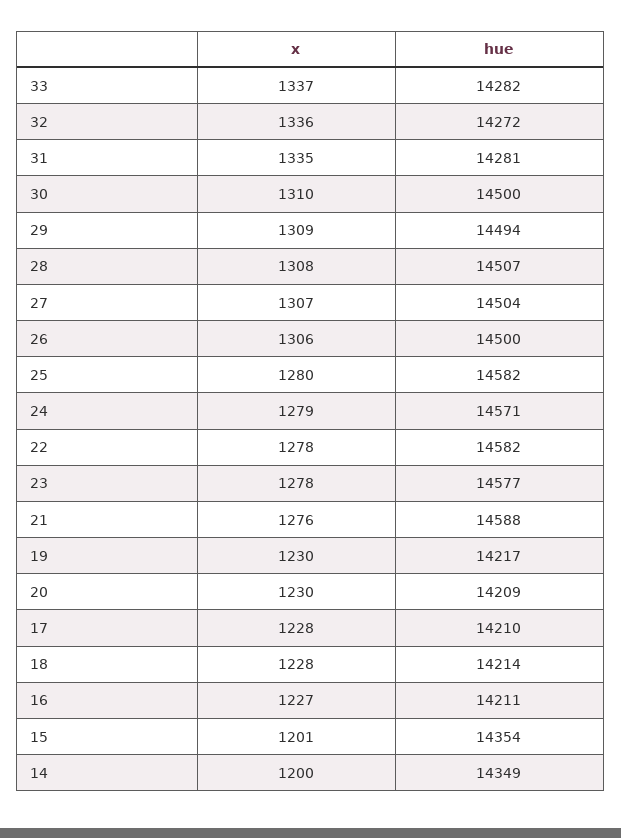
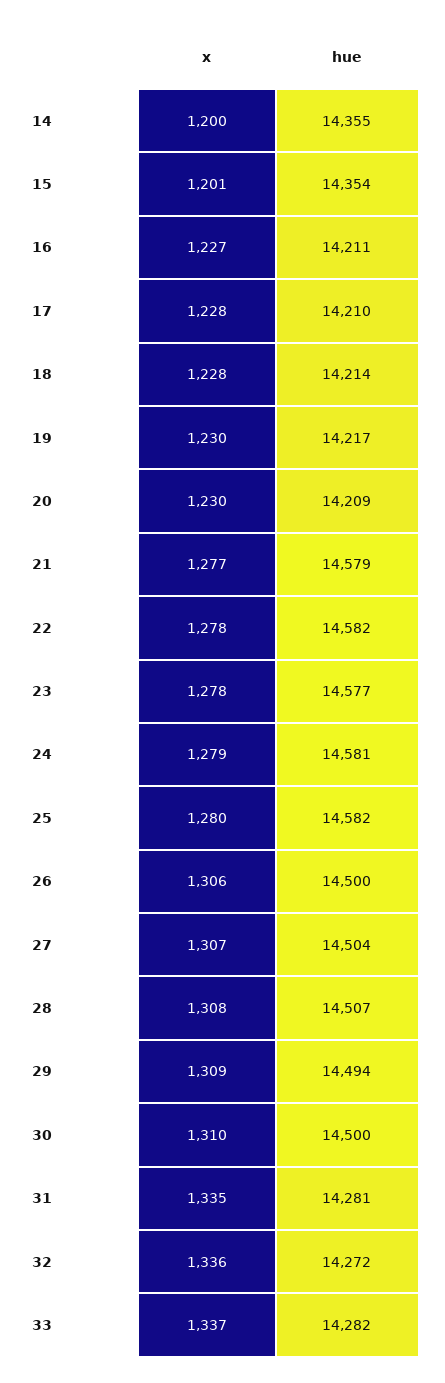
hue, 24: 14571 -> 14581
x, 21: 1276 -> 1277
hue, 21: 14588 -> 14579
hue, 14: 14349 -> 14355

